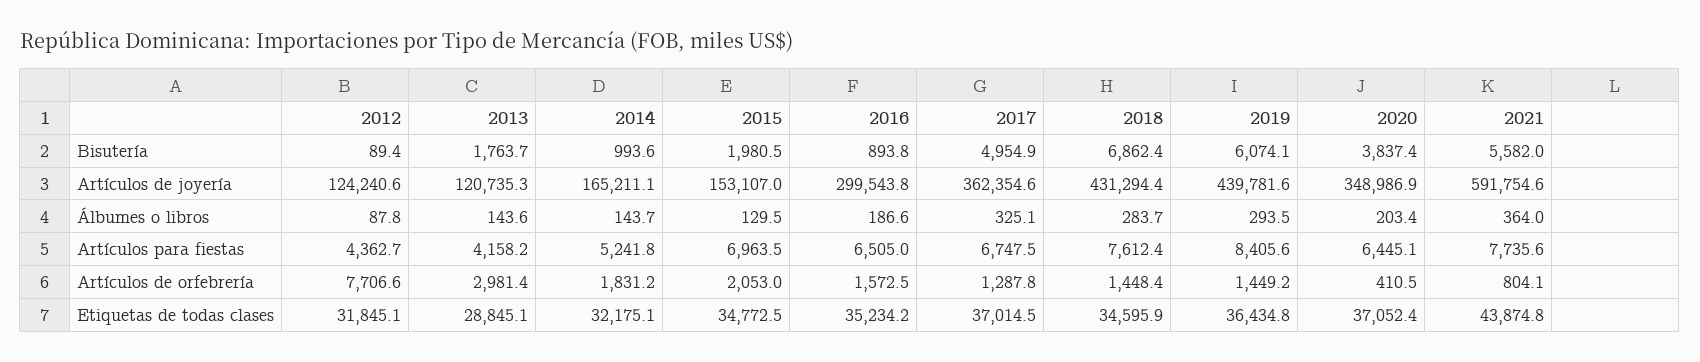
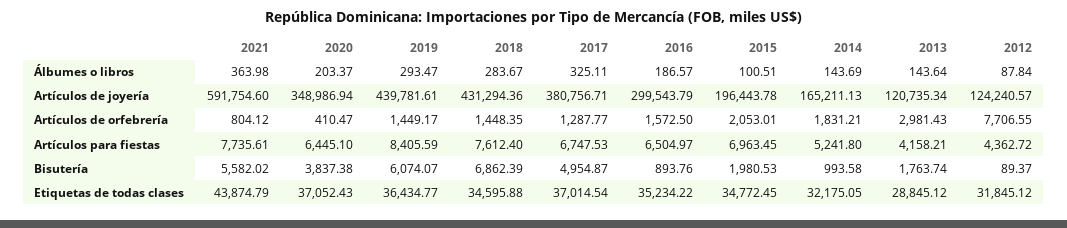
2015, Artículos de joyería: 153107 -> 196443.78
2017, Artículos de joyería: 362354.6 -> 380756.71
2015, Álbumes o libros: 129.5 -> 100.51

